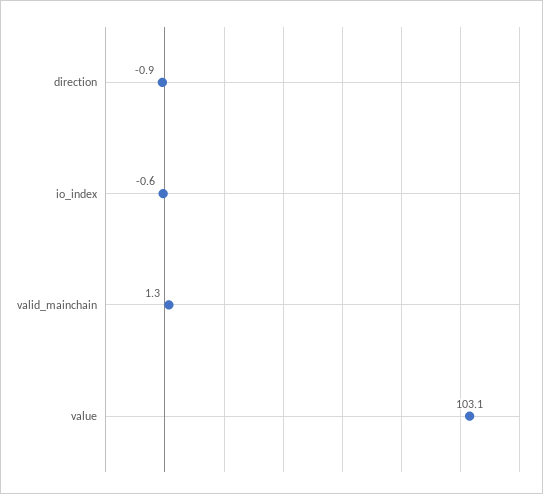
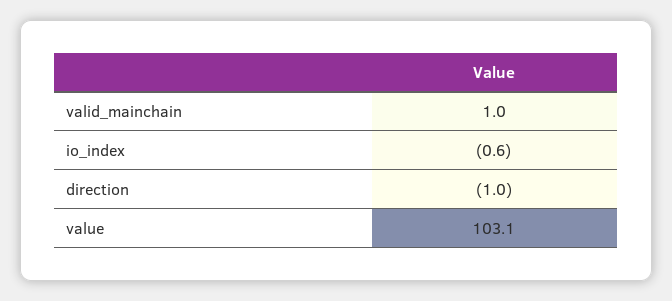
direction: -0.9 -> -1
valid_mainchain: 1.3 -> 1

